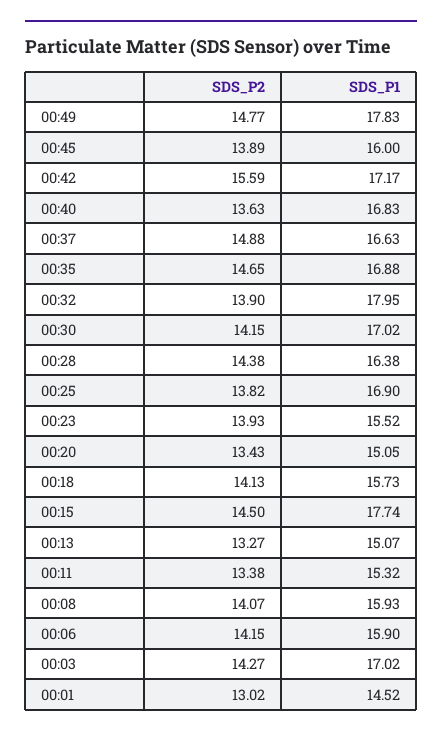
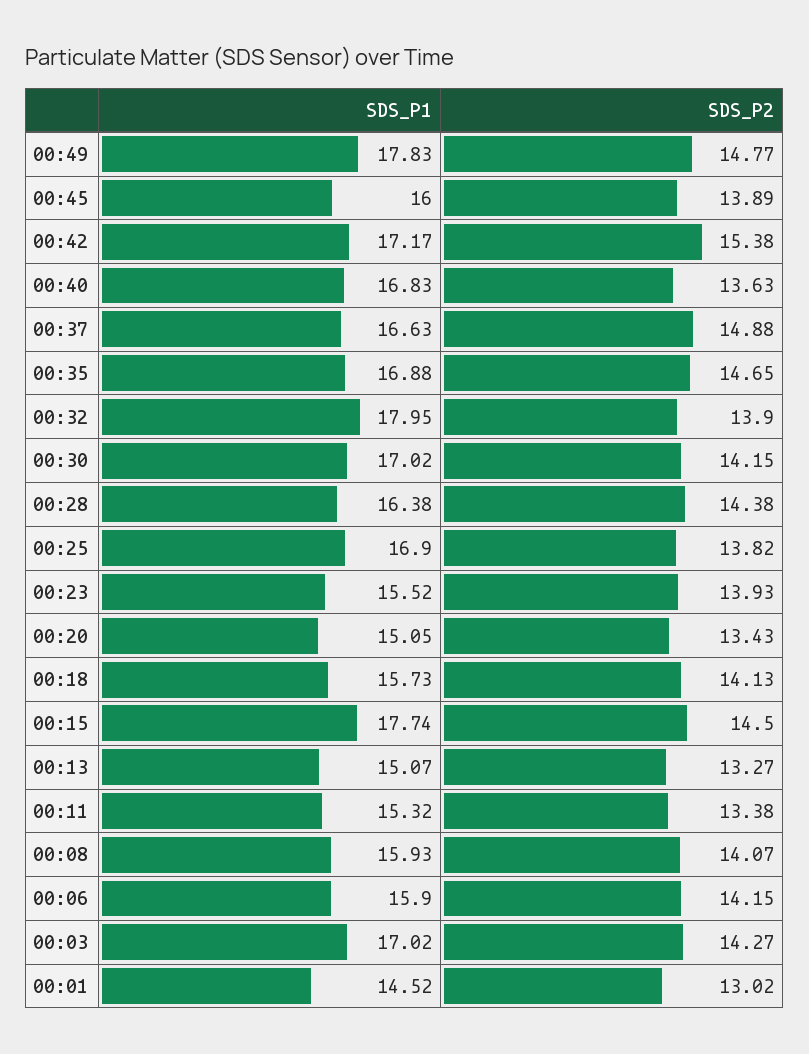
SDS_P2, 00:42: 15.59 -> 15.38

